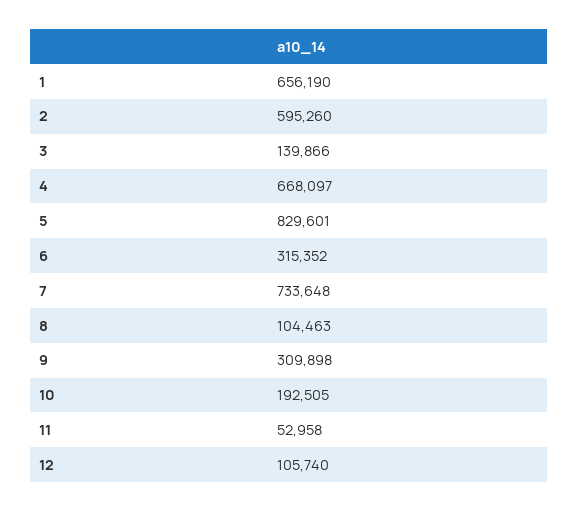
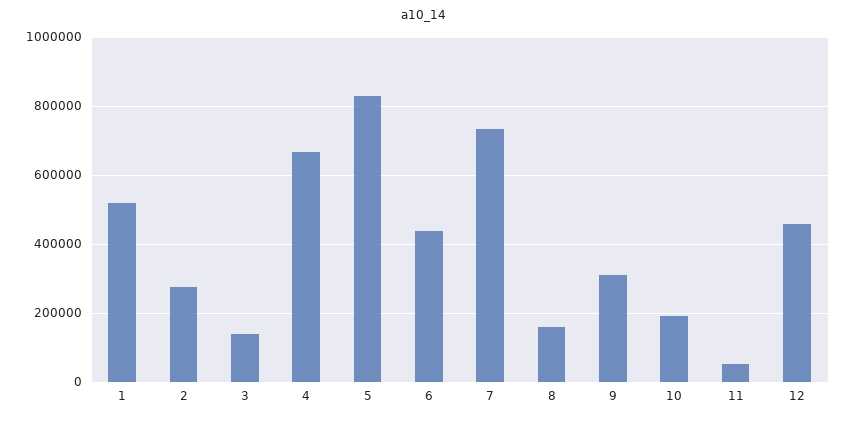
1: 656190 -> 520000
2: 595260 -> 280000
6: 315352 -> 440000
8: 104463 -> 160000
12: 105740 -> 460000

